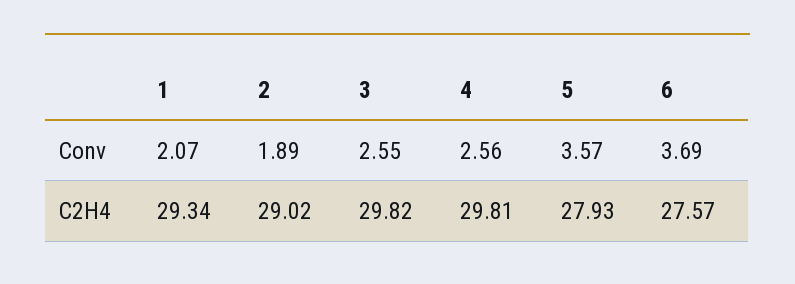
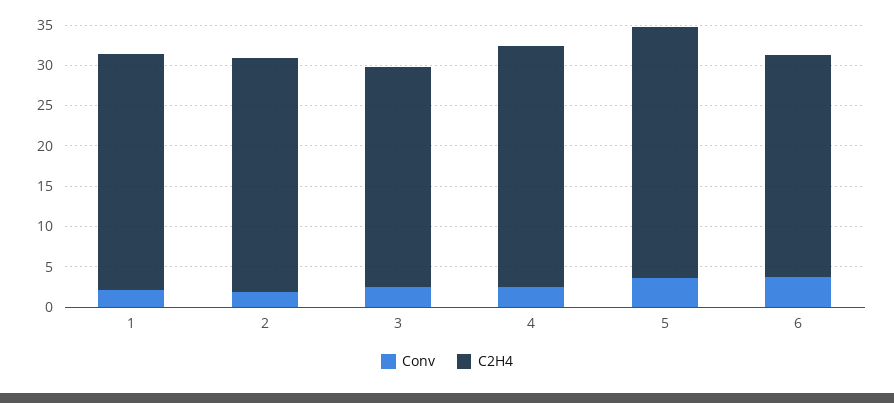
C2H4, 3: 29.82 -> 27
C2H4, 5: 27.93 -> 31

